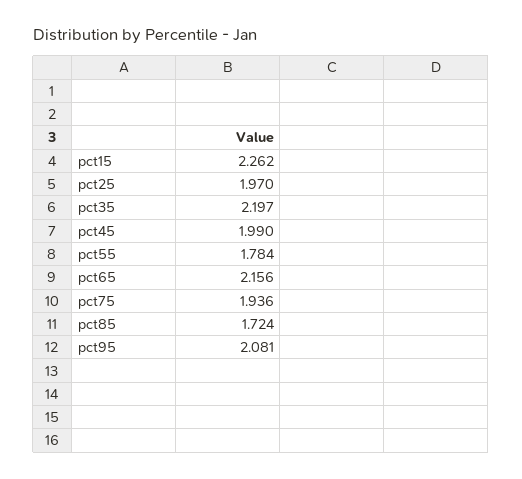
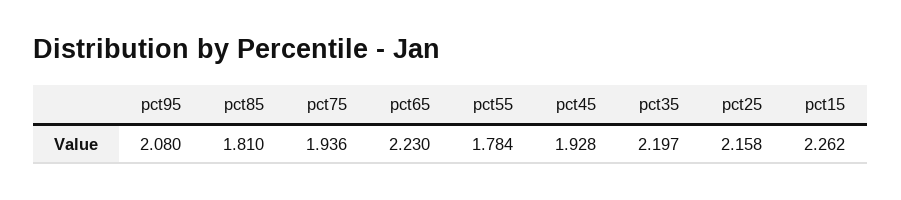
pct25: 1.97 -> 2.158
pct45: 1.99 -> 1.928
pct65: 2.156 -> 2.23
pct85: 1.724 -> 1.81
pct95: 2.081 -> 2.08

